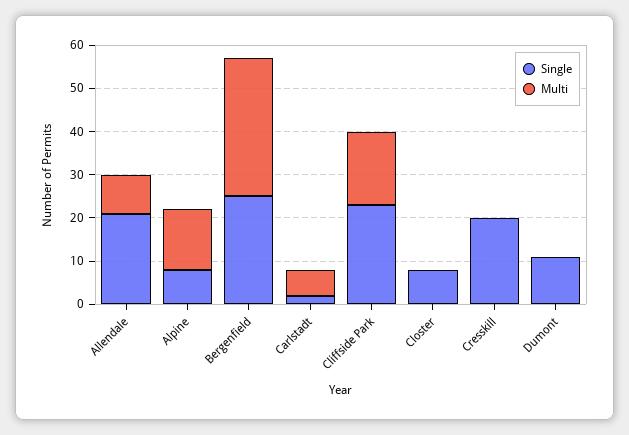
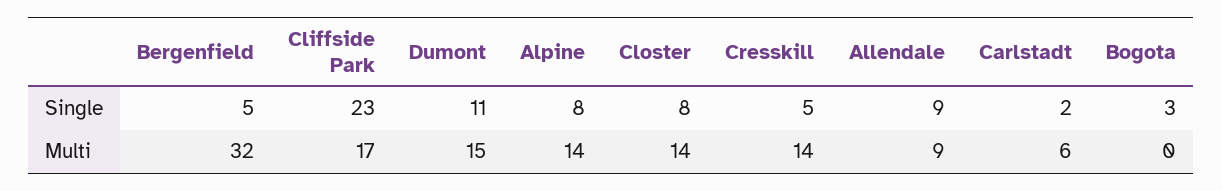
Single, Allendale: 20 -> 9
Single, Bergenfield: 25 -> 5
Multi, Closter: 0 -> 14
Single, Cresskill: 20 -> 5
Multi, Cresskill: 0 -> 14
Multi, Dumont: 0 -> 15
Single, Bogota: none -> 3
Multi, Bogota: none -> 0

